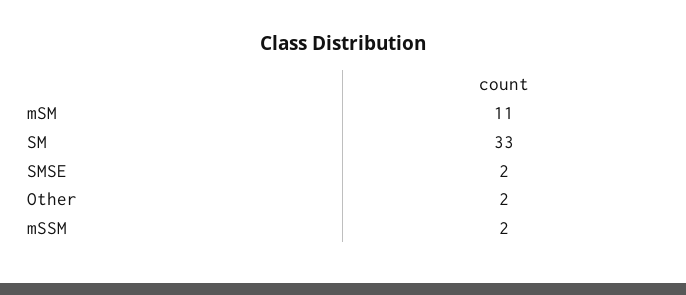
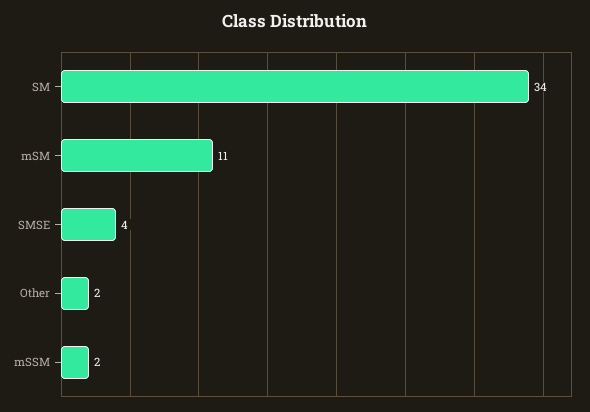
SM: 33 -> 34
SMSE: 2 -> 4

